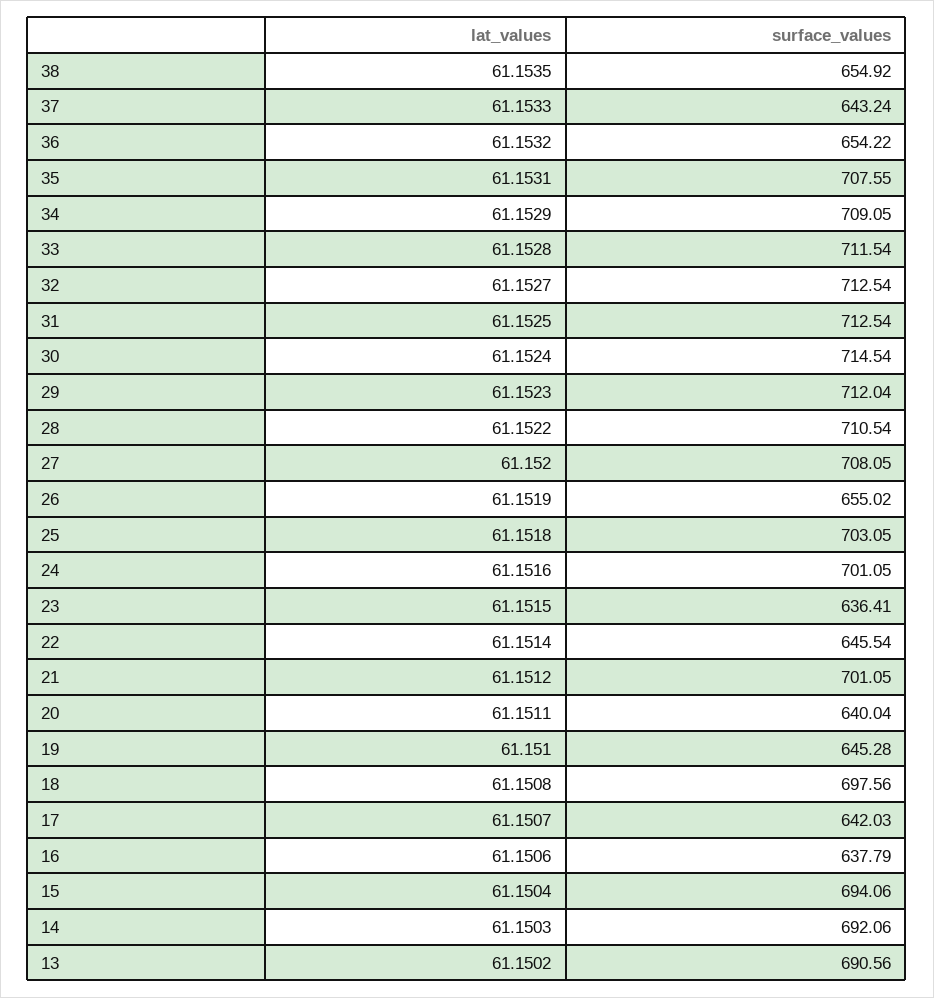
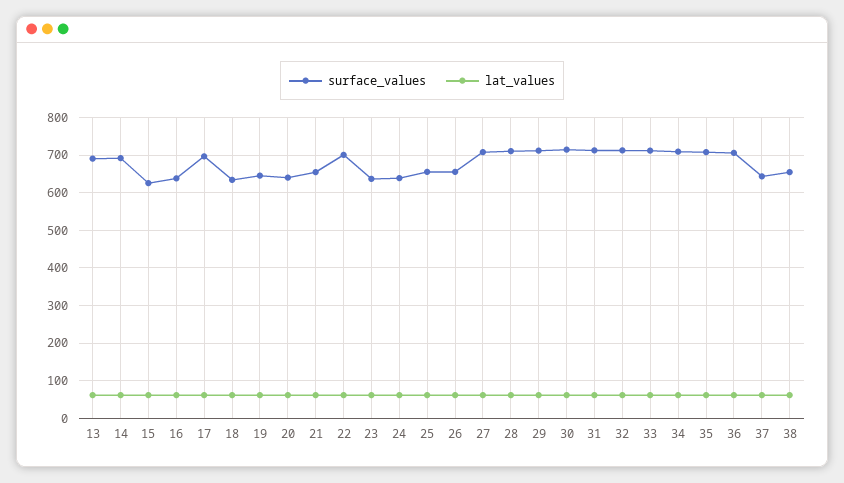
surface_values, 36: 654.22 -> 700
surface_values, 25: 703.05 -> 660
surface_values, 24: 701.05 -> 640
surface_values, 22: 645.54 -> 700
surface_values, 21: 701.05 -> 660
surface_values, 18: 697.56 -> 640
surface_values, 17: 642.03 -> 700
surface_values, 15: 694.06 -> 620

